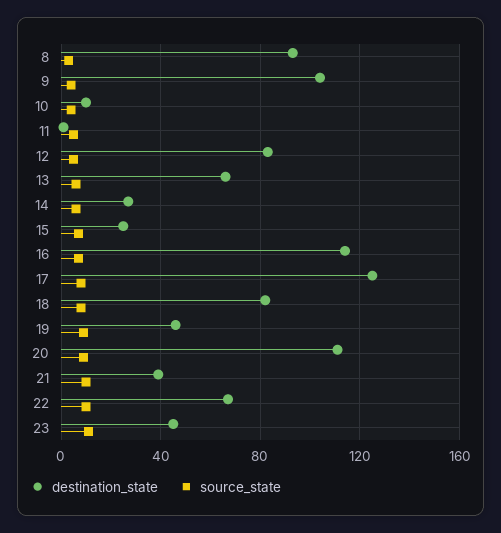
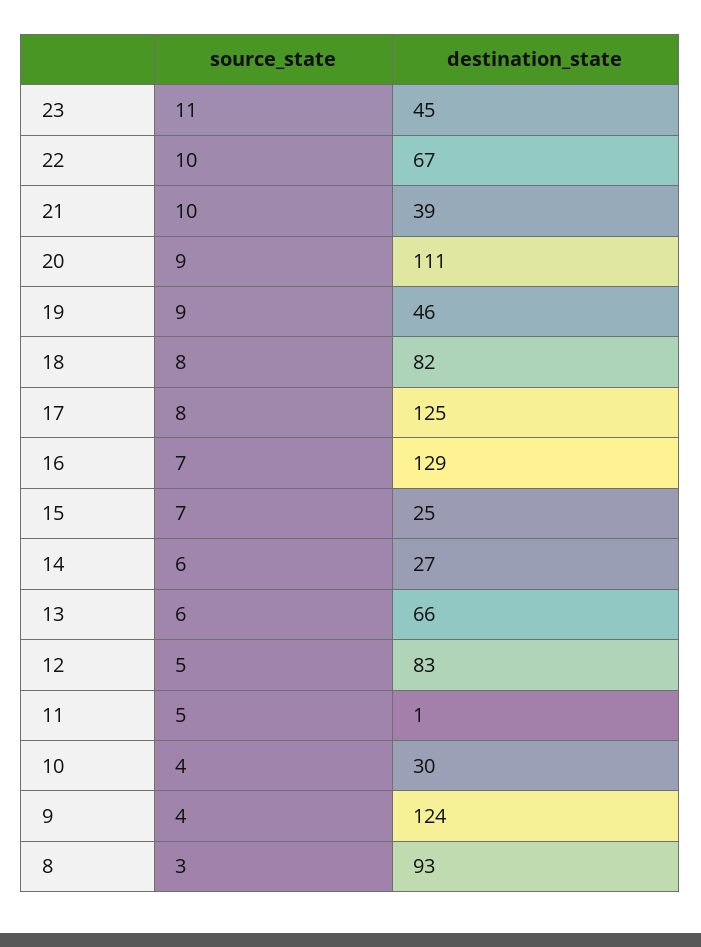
destination_state, 9: 105 -> 124
destination_state, 10: 10 -> 30
destination_state, 16: 115 -> 129

